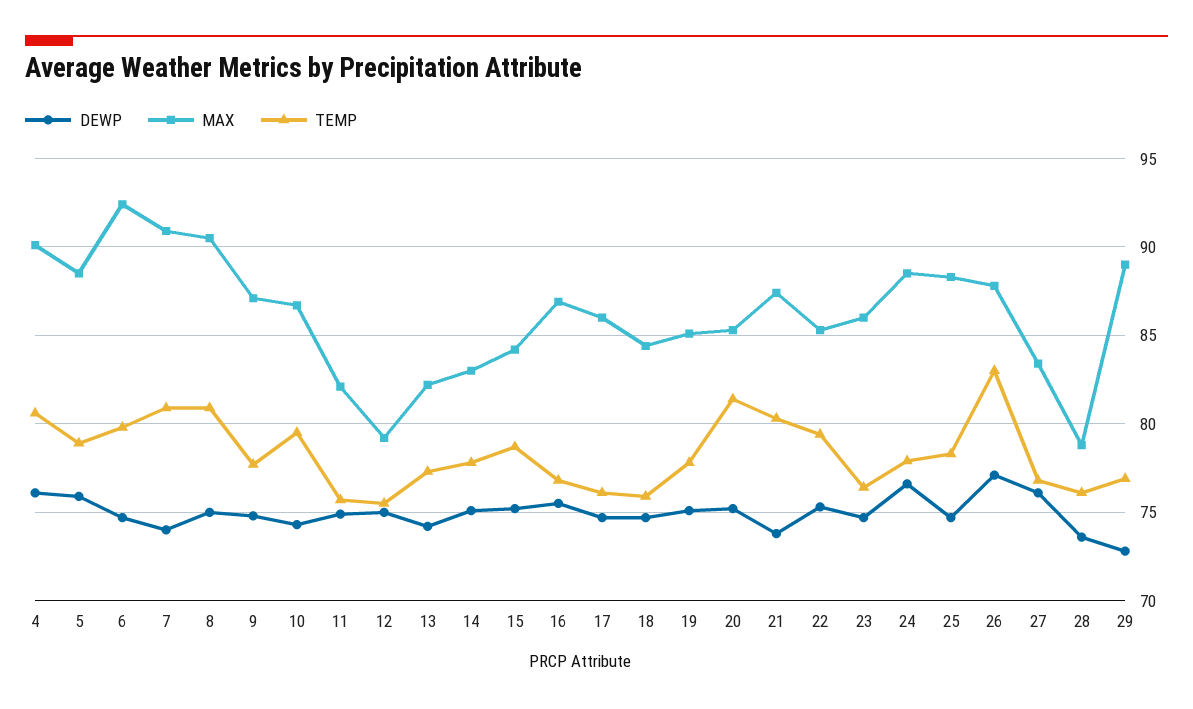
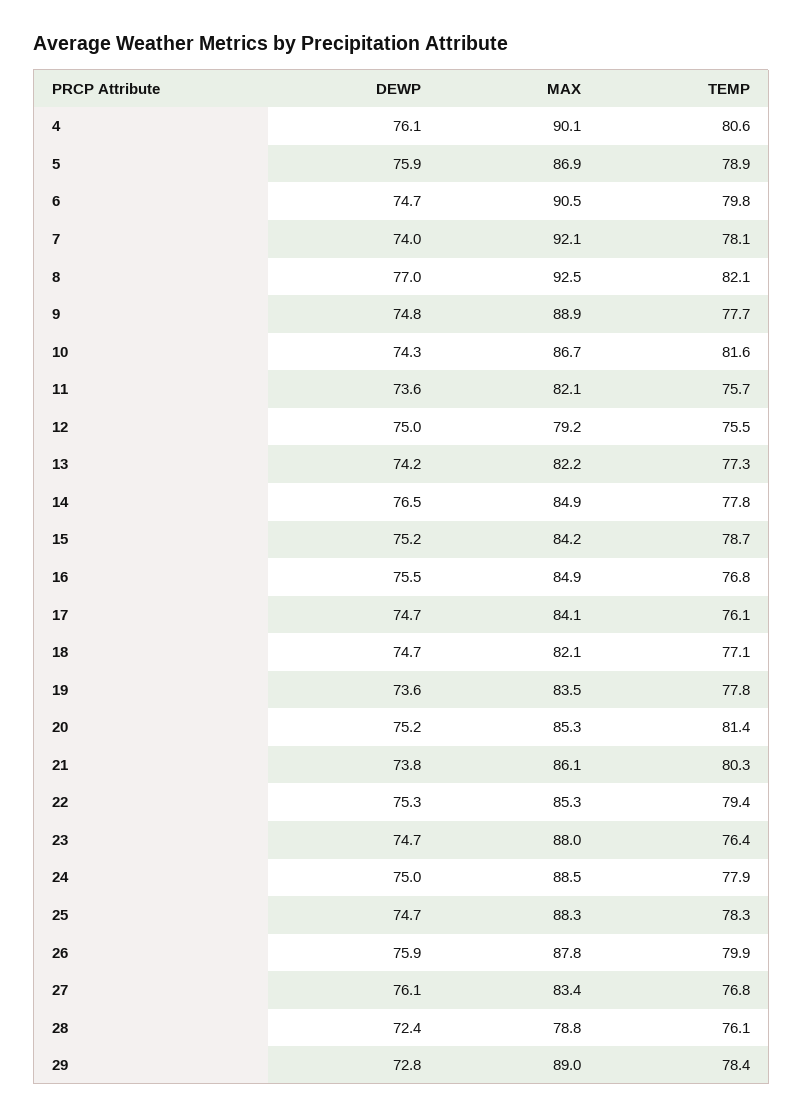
MAX, 5: 88.5 -> 86.9
MAX, 6: 92.5 -> 90.5
MAX, 7: 91 -> 92.1
TEMP, 7: 81 -> 78.1
DEWP, 8: 75 -> 77
MAX, 8: 90.5 -> 92.5
TEMP, 8: 81 -> 82.1
MAX, 9: 87 -> 88.9
TEMP, 10: 79.5 -> 81.6
DEWP, 11: 75 -> 73.6
DEWP, 14: 75 -> 76.5
MAX, 14: 83 -> 84.9
MAX, 16: 87 -> 84.9
MAX, 17: 86 -> 84.1
MAX, 18: 84.5 -> 82.1
TEMP, 18: 76 -> 77.1
DEWP, 19: 75 -> 73.6
MAX, 19: 85 -> 83.5
MAX, 21: 87.5 -> 86.1
MAX, 23: 86 -> 88
DEWP, 24: 76.5 -> 75
DEWP, 26: 77 -> 75.9
TEMP, 26: 83 -> 79.9
DEWP, 28: 73.5 -> 72.4
TEMP, 29: 77 -> 78.4

